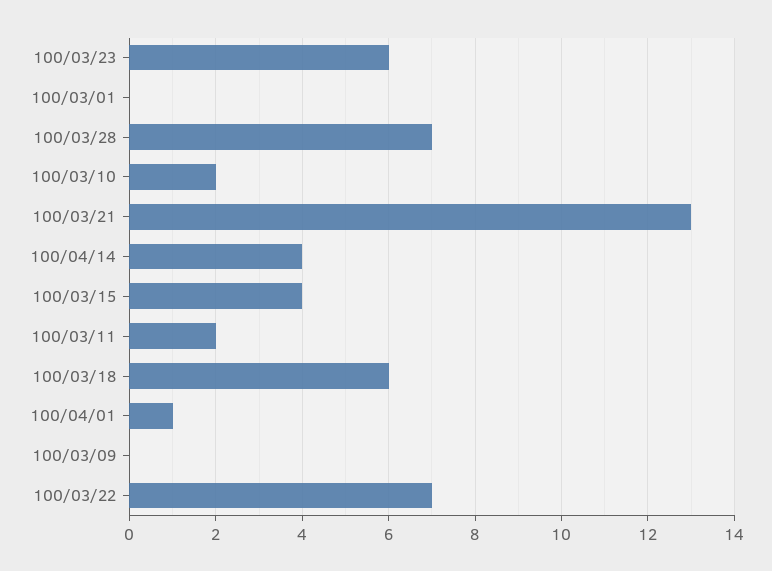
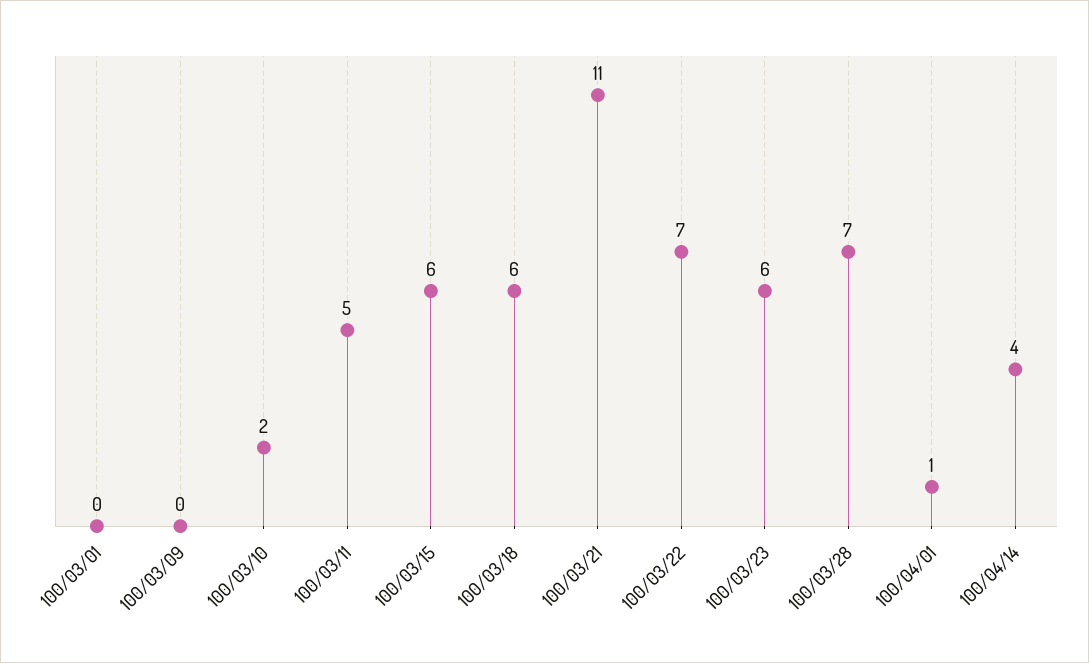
100/03/21: 13 -> 11
100/03/15: 4 -> 6
100/03/11: 2 -> 5

